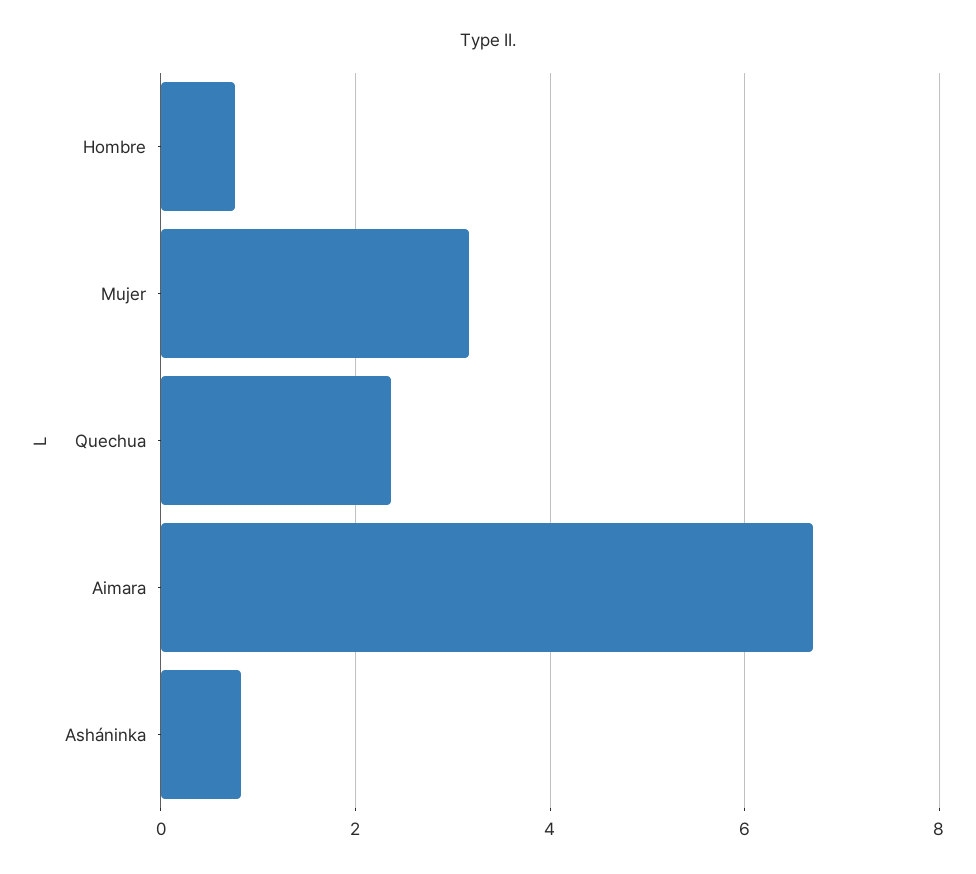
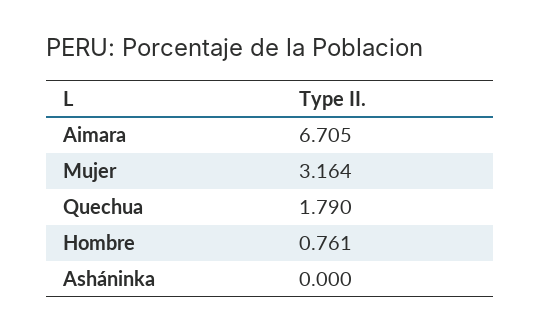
Quechua: 2.4 -> 1.79
Asháninka: 0.8 -> 0

